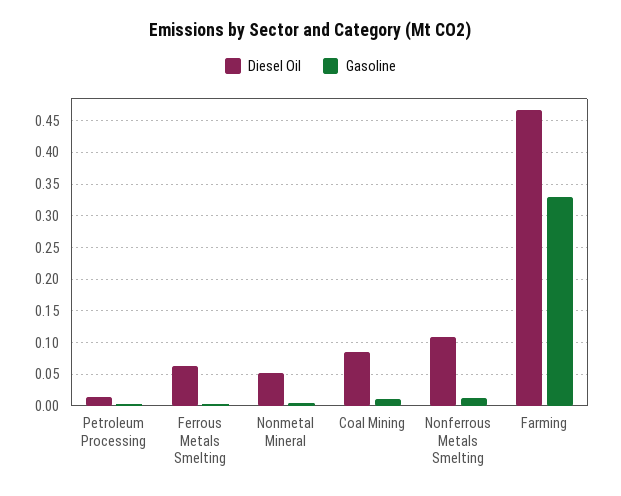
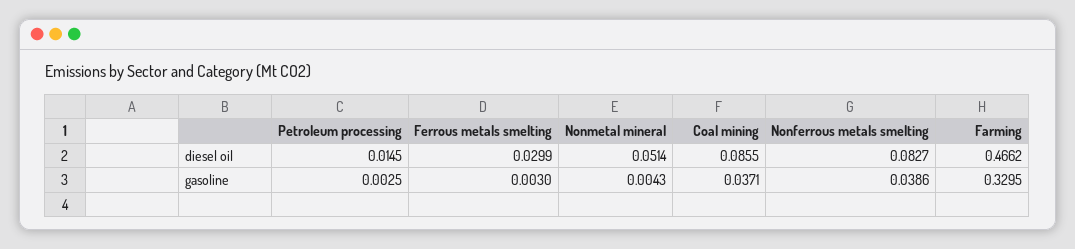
Diesel Oil, Ferrous Metals Smelting: 0.06 -> 0.0299
Gasoline, Coal Mining: 0.01 -> 0.0371
Diesel Oil, Nonferrous Metals Smelting: 0.11 -> 0.0827
Gasoline, Nonferrous Metals Smelting: 0.01 -> 0.0386

